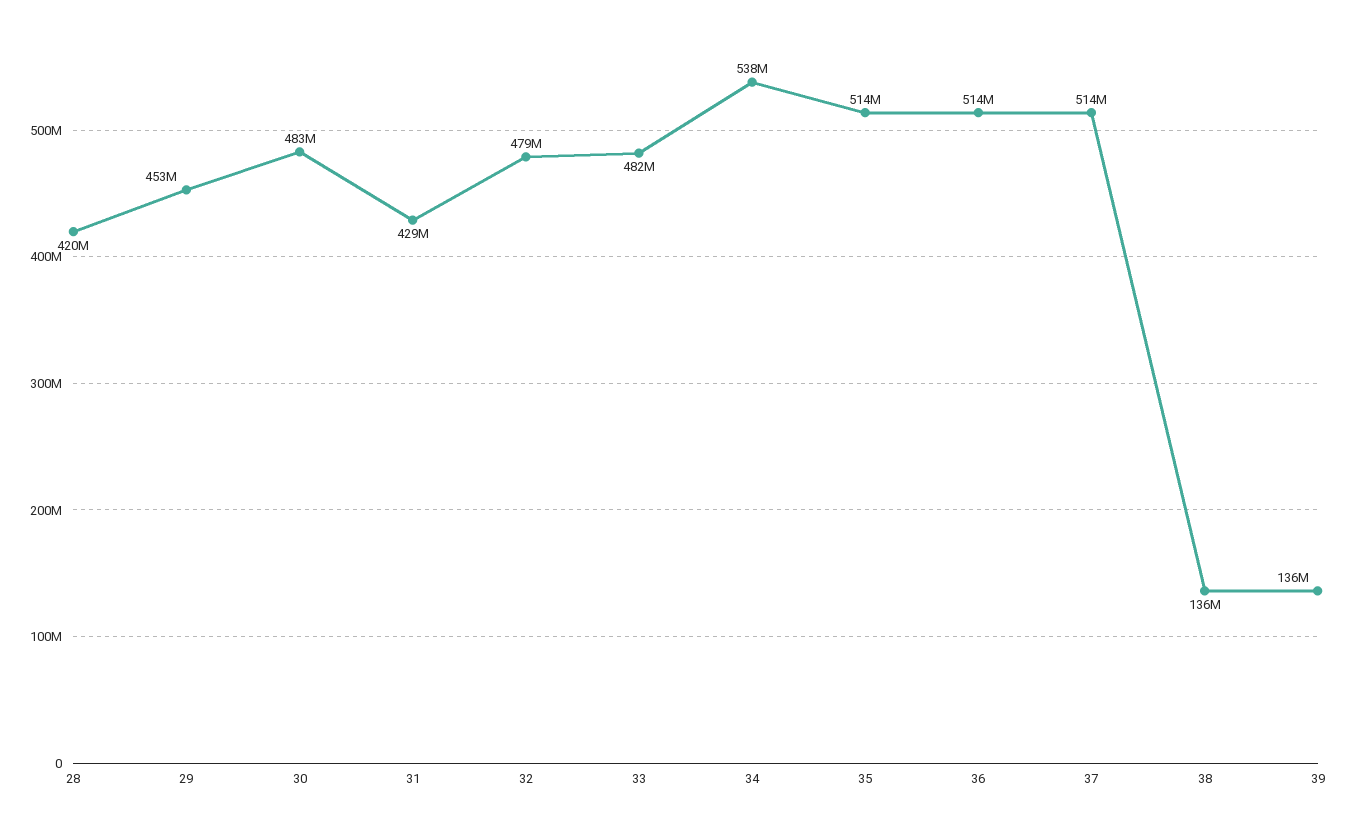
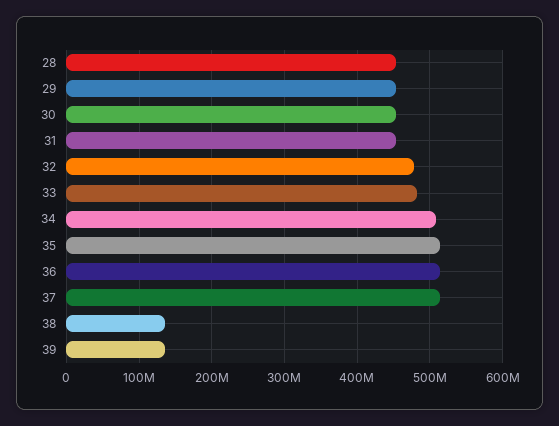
28: 420000000 -> 450000000
30: 483000000 -> 450000000
31: 429000000 -> 450000000
34: 538000000 -> 510000000

